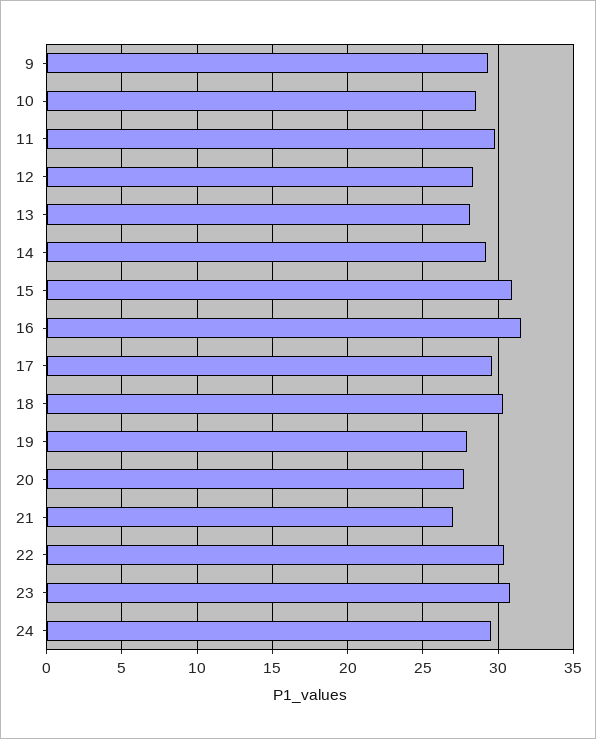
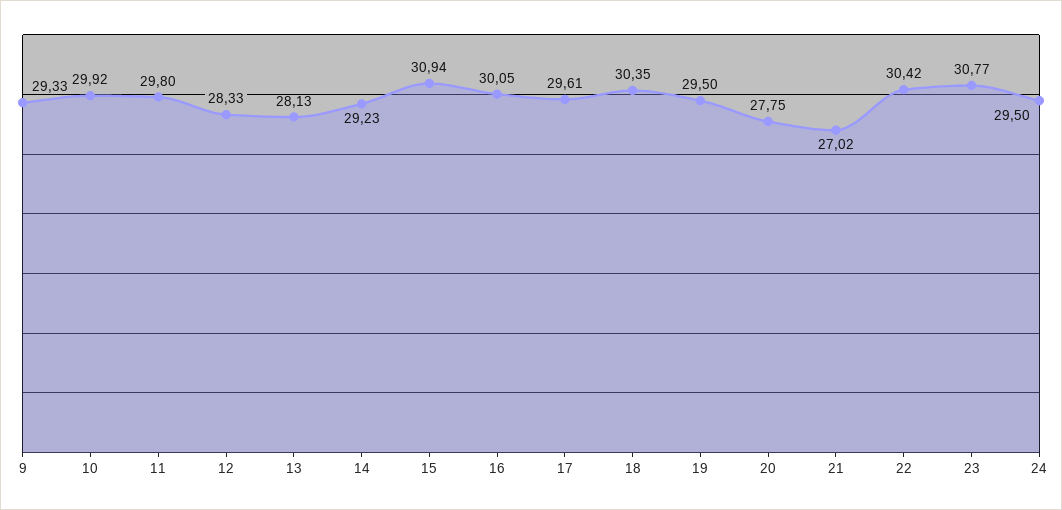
10: 28.5 -> 29.92
16: 31.5 -> 30.05
19: 28 -> 29.5

